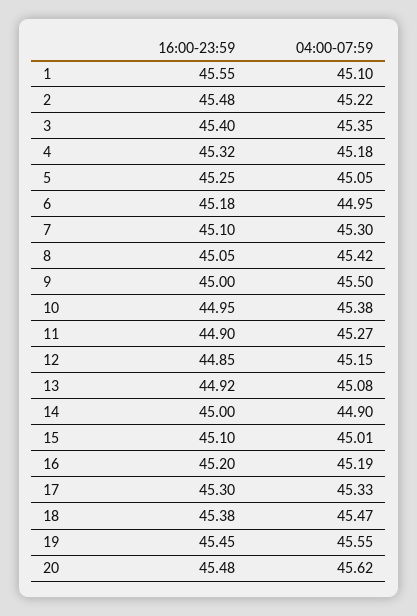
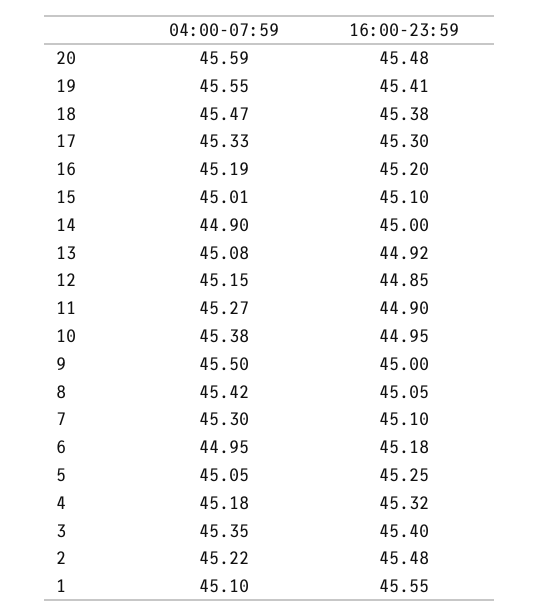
16:00-23:59, 19: 45.45 -> 45.41
04:00-07:59, 20: 45.62 -> 45.59

